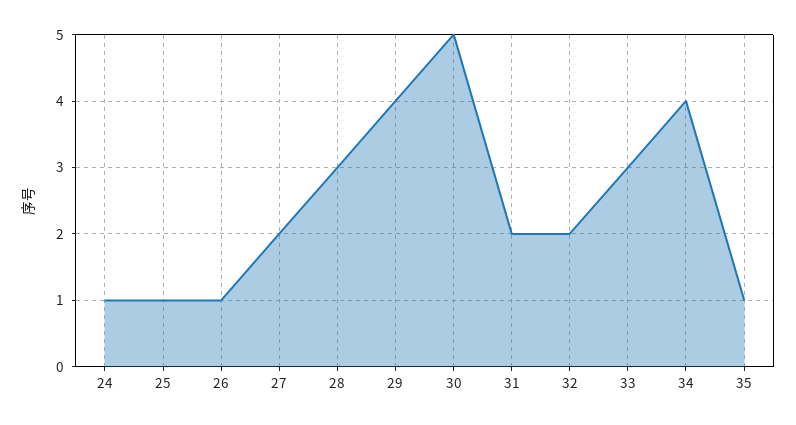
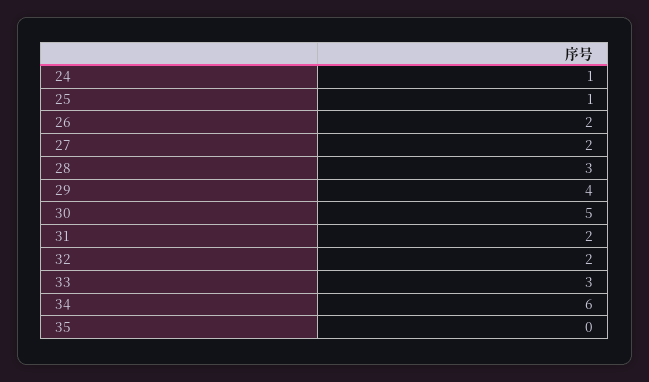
26: 1 -> 2
34: 4 -> 6
35: 1 -> 0

